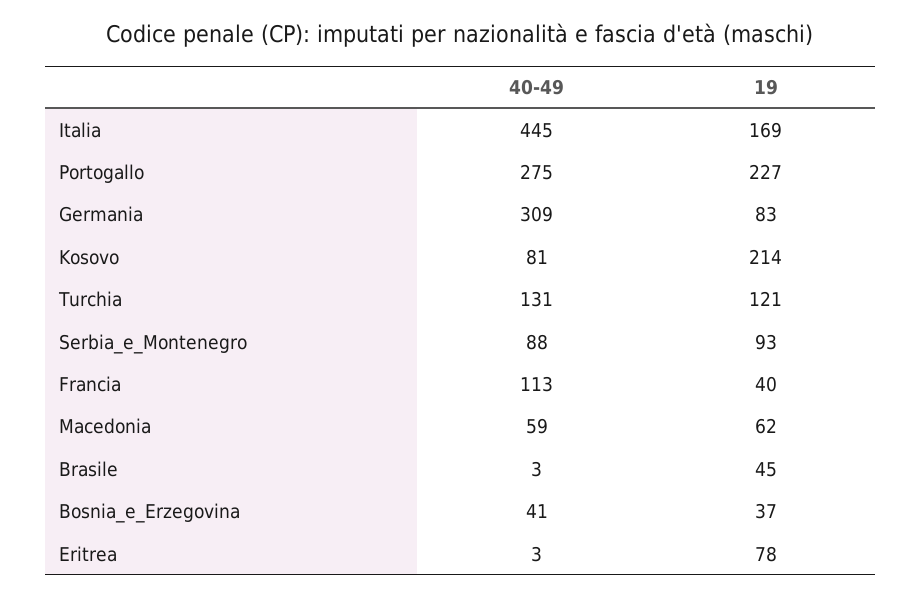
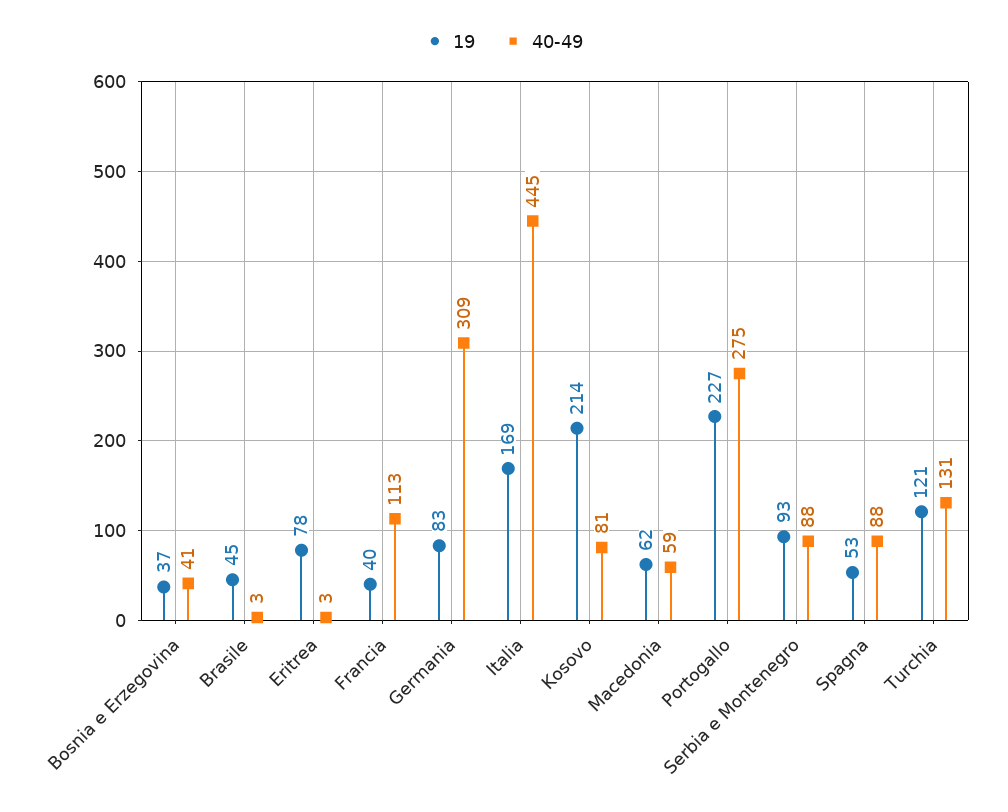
19, Spagna: none -> 53
40-49, Spagna: none -> 88

